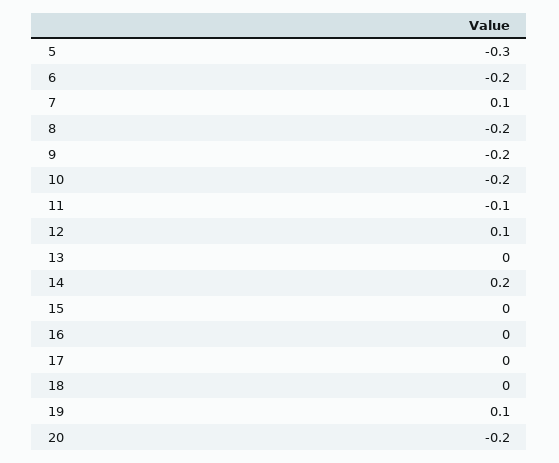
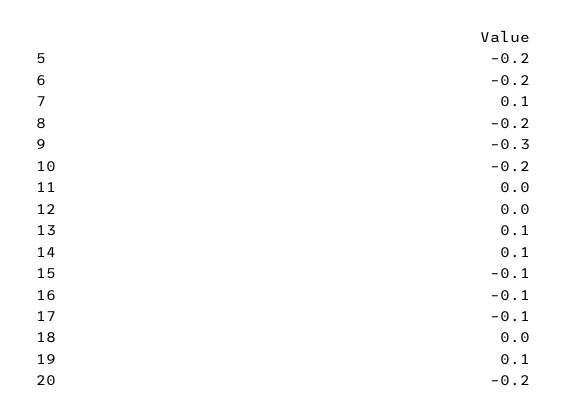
5: -0.3 -> -0.2
9: -0.2 -> -0.3
11: -0.1 -> 0
12: 0.1 -> 0
13: 0 -> 0.1
14: 0.2 -> 0.1
15: 0 -> -0.1
16: 0 -> -0.1
17: 0 -> -0.1

